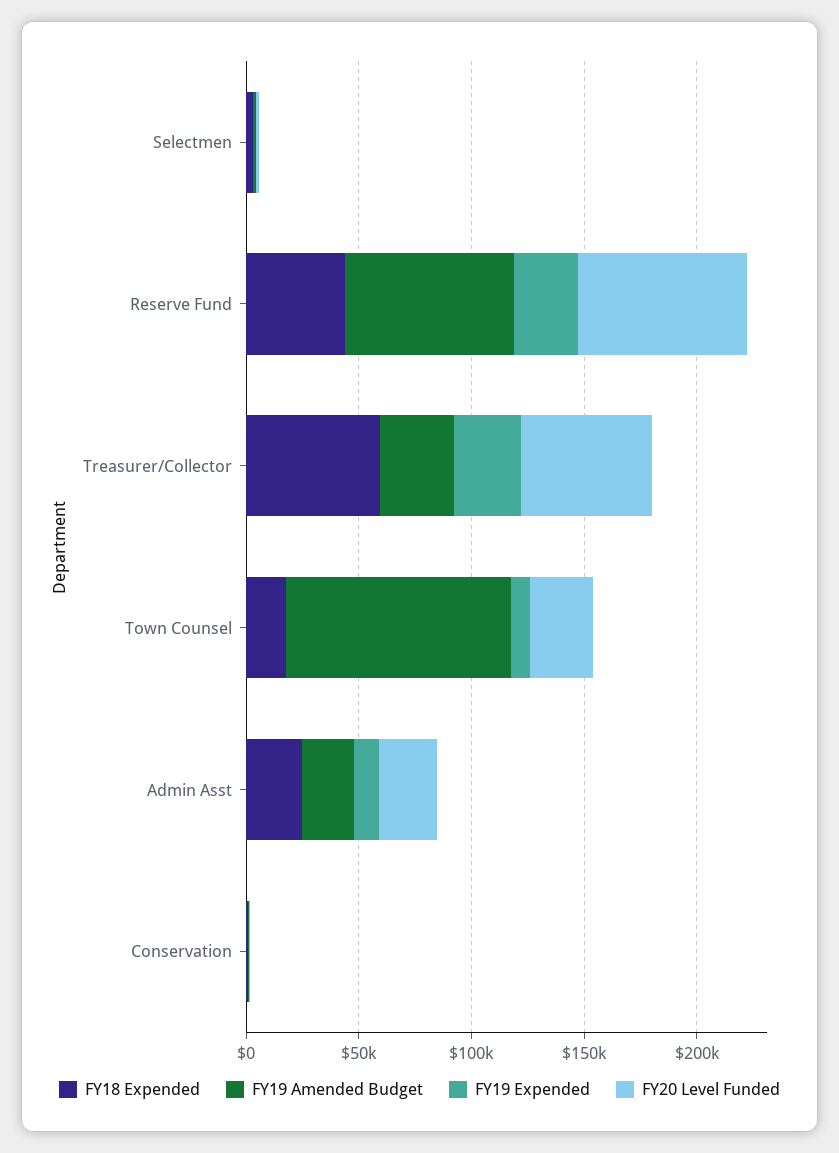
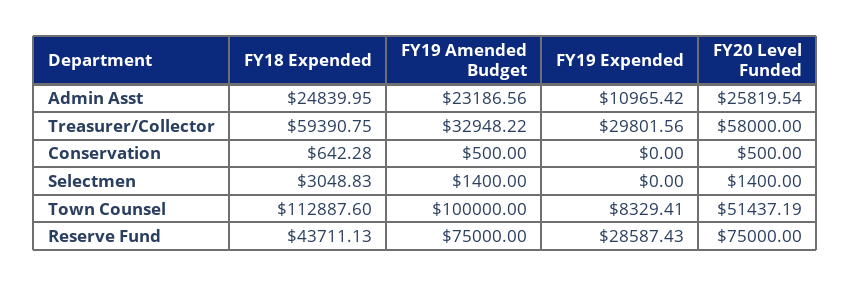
FY18 Expended, Town Counsel: 20000 -> 112887.6
FY20 Level Funded, Town Counsel: 30000 -> 51437.19

